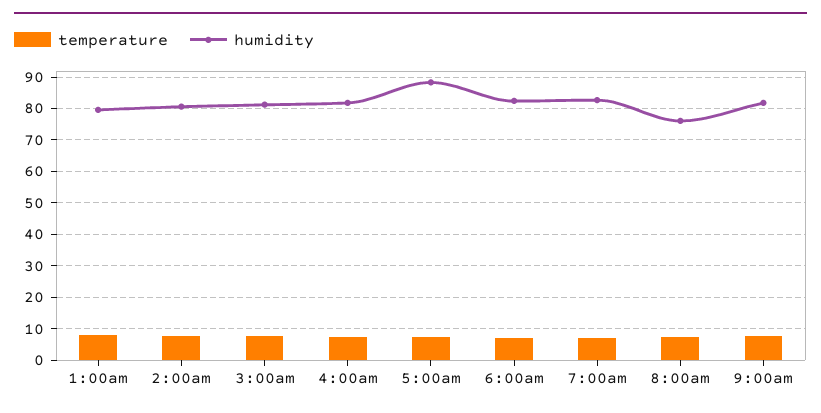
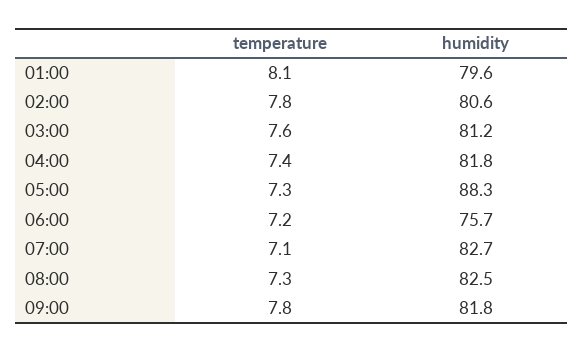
humidity, 6:00am: 82 -> 75.7
humidity, 8:00am: 76 -> 82.5

